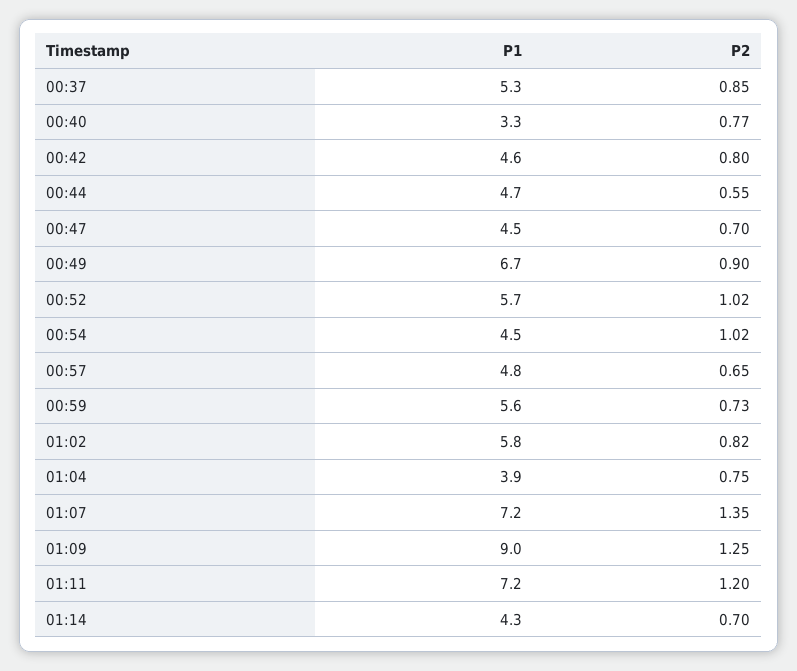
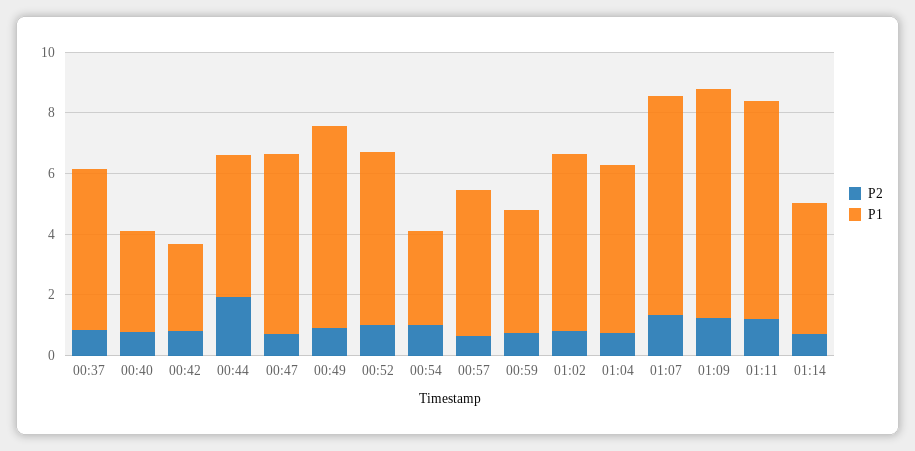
P1, 00:42: 4.6 -> 3
P2, 00:44: 0.55 -> 2
P1, 00:47: 4.5 -> 6
P1, 00:54: 4.5 -> 3
P1, 00:59: 5.6 -> 4
P1, 01:04: 3.9 -> 5.5
P1, 01:09: 9 -> 7.5

